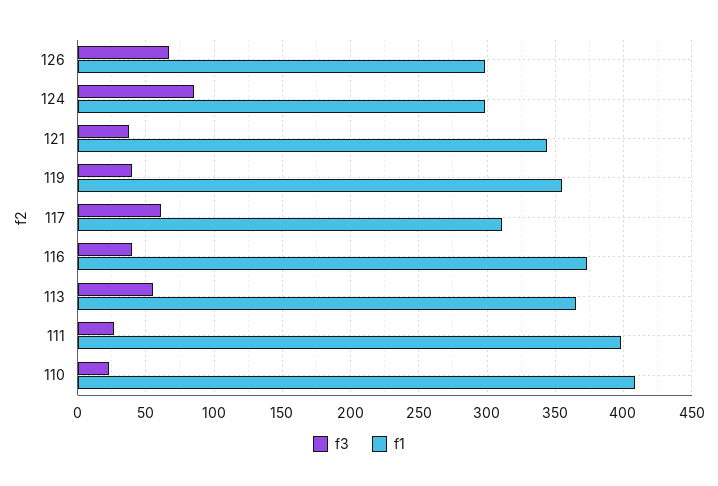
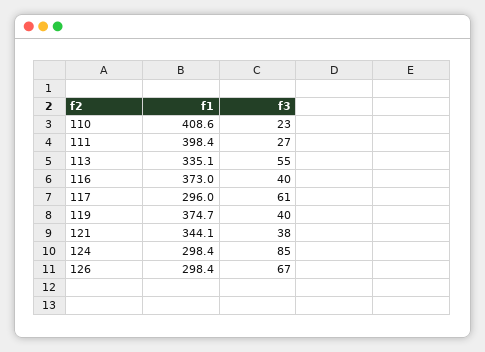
f1, 119: 355 -> 374.7
f1, 117: 310 -> 296
f1, 113: 365 -> 335.1

